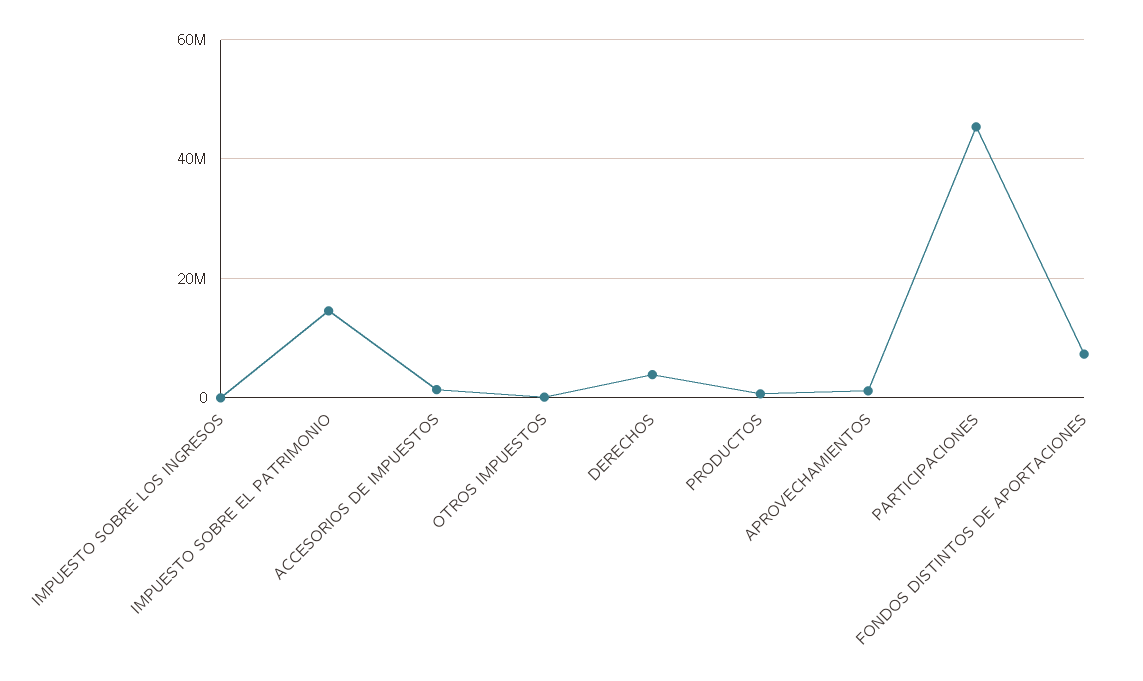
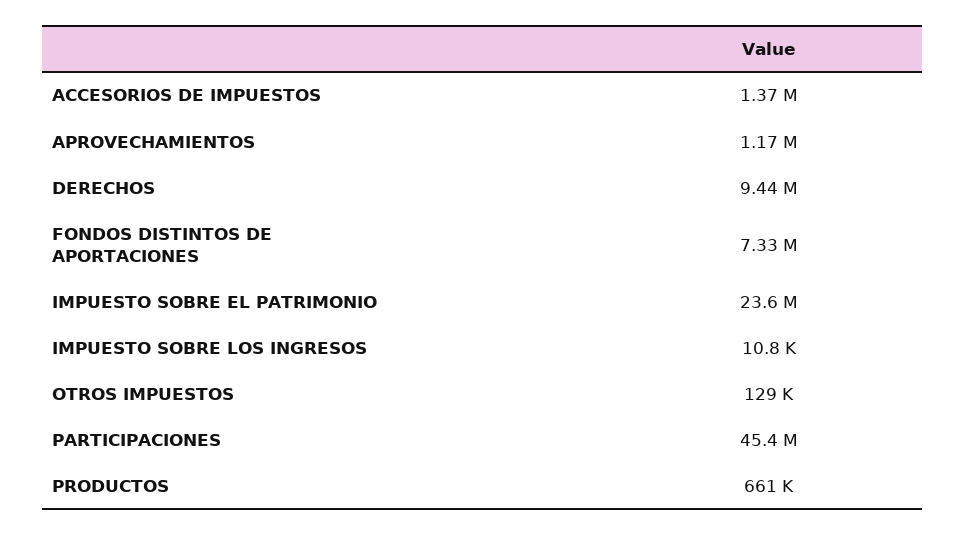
IMPUESTO SOBRE EL PATRIMONIO: 14000000 -> 23600000
DERECHOS: 4000000 -> 9440000

